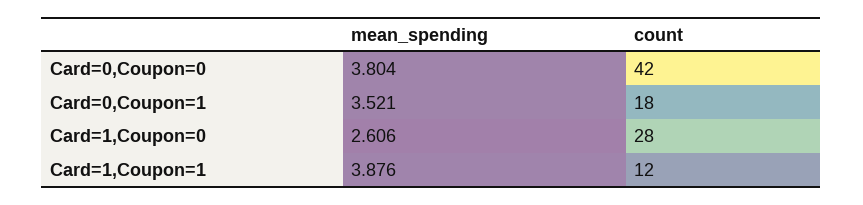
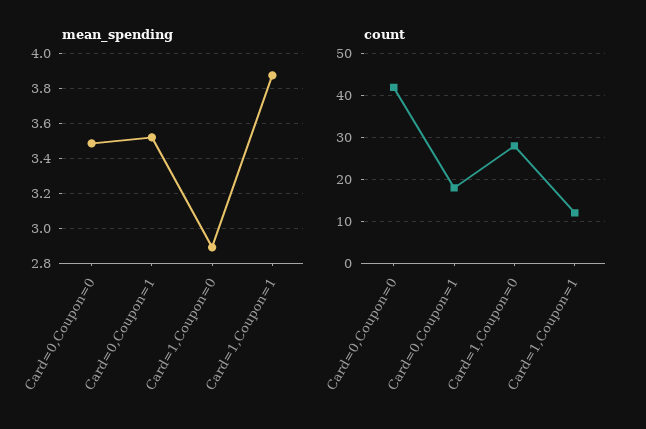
mean_spending, Card=0,Coupon=0: 3.804 -> 3.5
mean_spending, Card=1,Coupon=0: 2.606 -> 2.9

